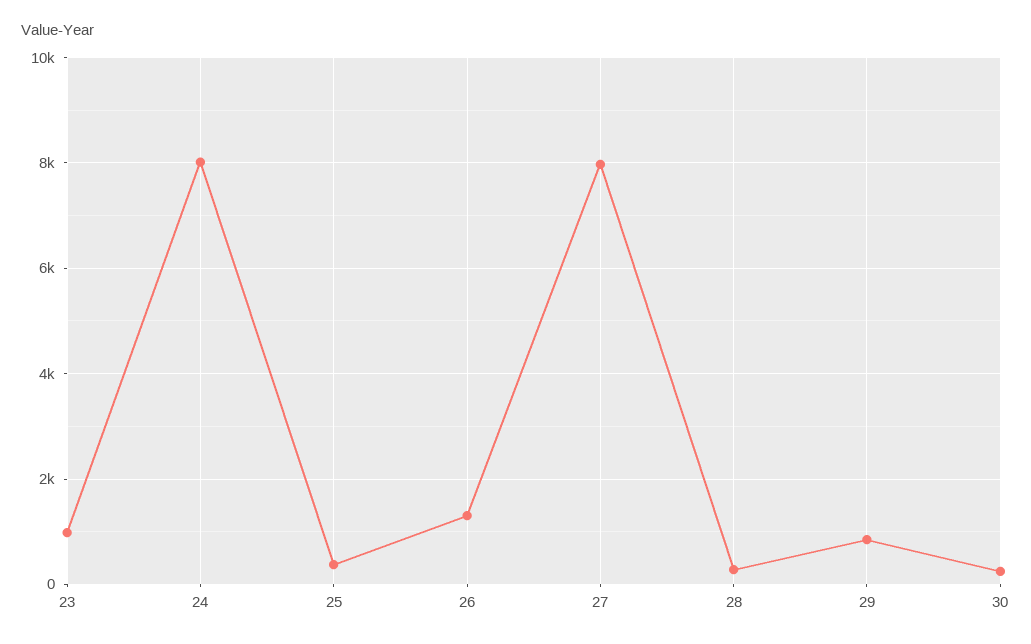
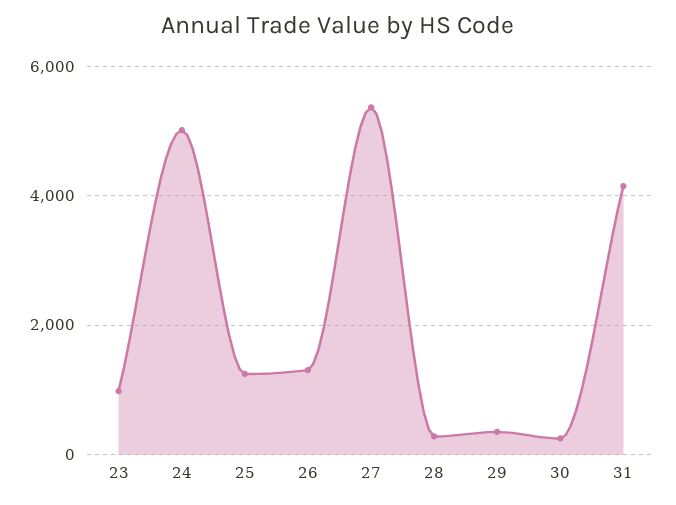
24: 8000 -> 5000
25: 400 -> 1200
27: 8000 -> 5400
29: 800 -> 400
31: none -> 4200

